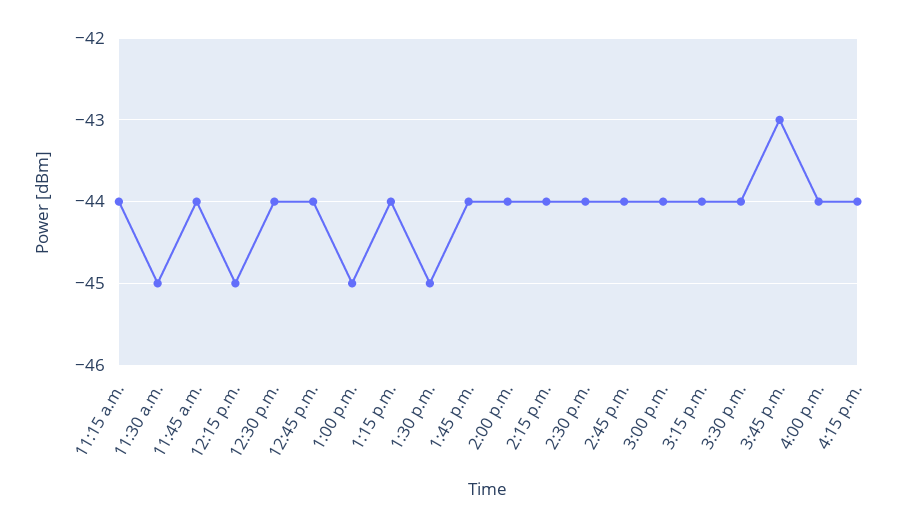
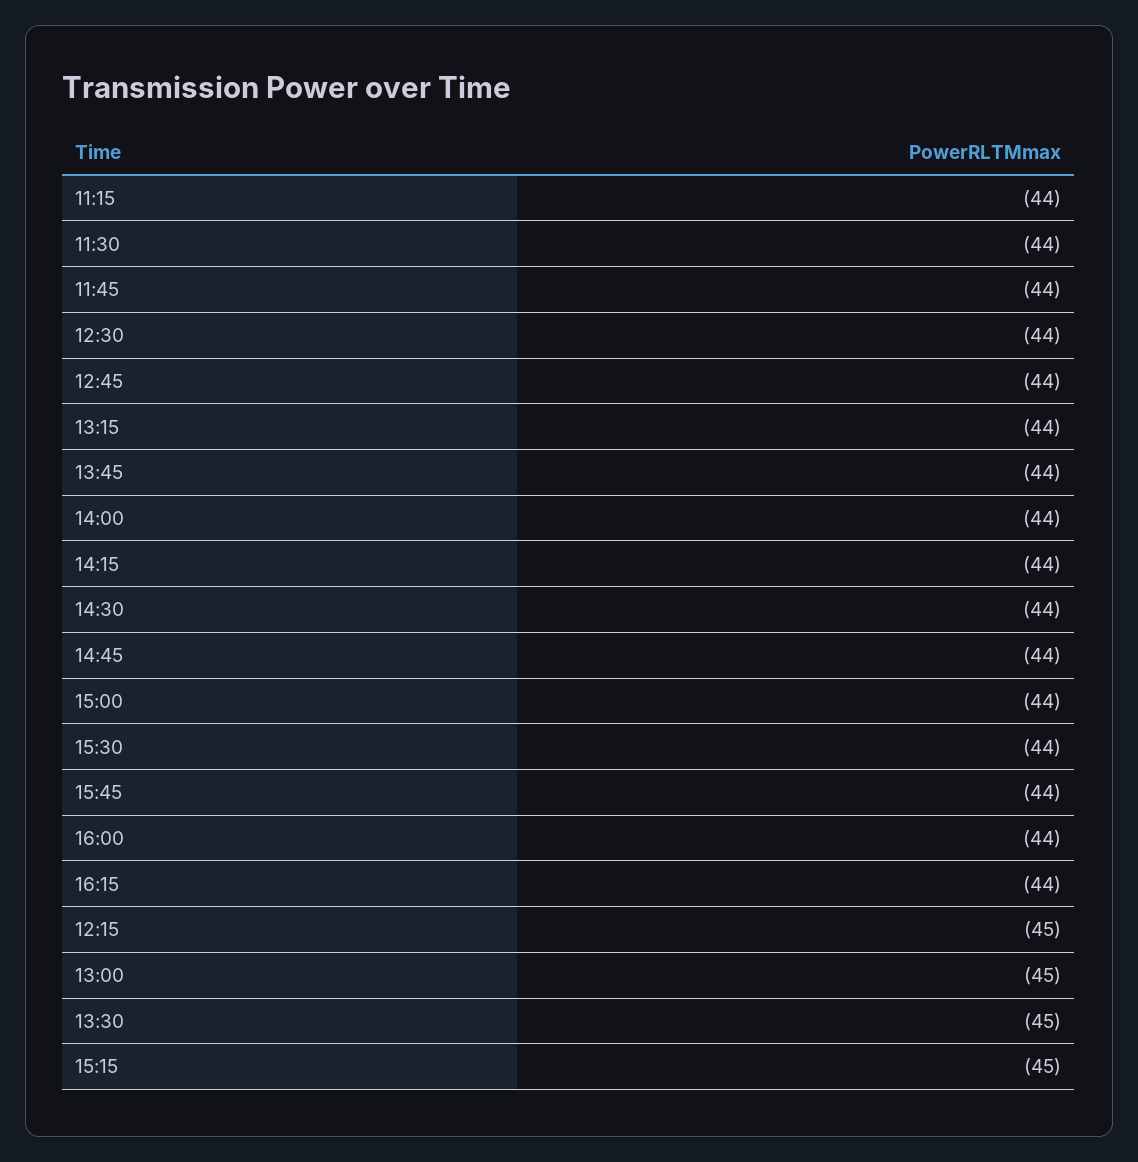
11:30 a.m.: -45 -> -44
3:15 p.m.: -44 -> -45
3:45 p.m.: -43 -> -44

